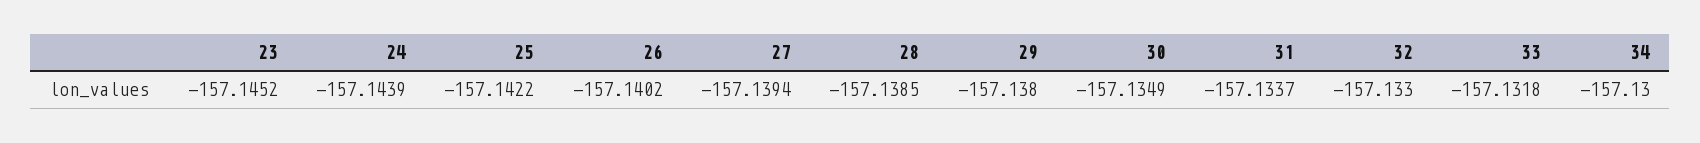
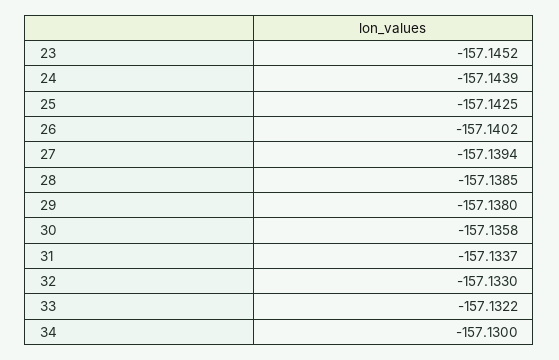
25: -157.1422 -> -157.1425
30: -157.1349 -> -157.1358
33: -157.1318 -> -157.1322

